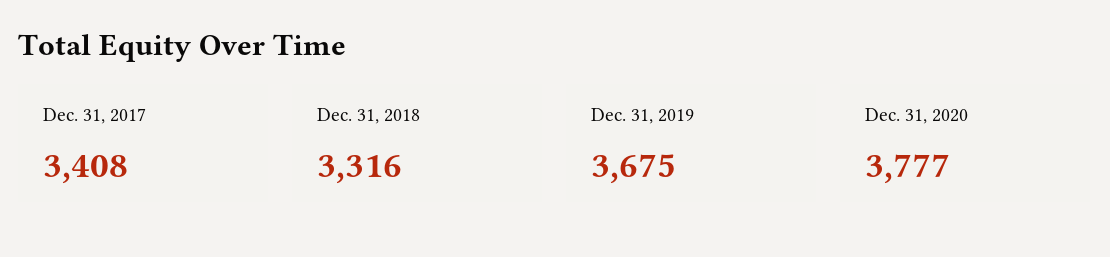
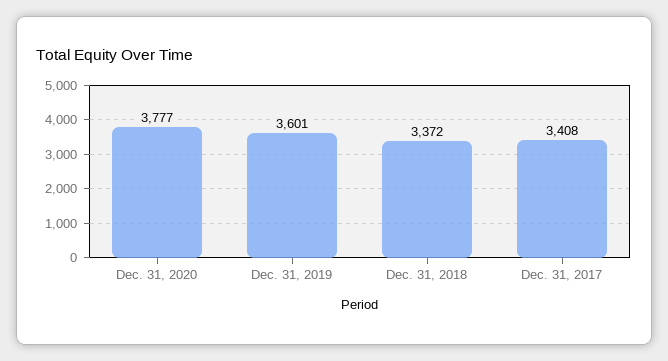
Dec. 31, 2018: 3316 -> 3372
Dec. 31, 2019: 3675 -> 3601

